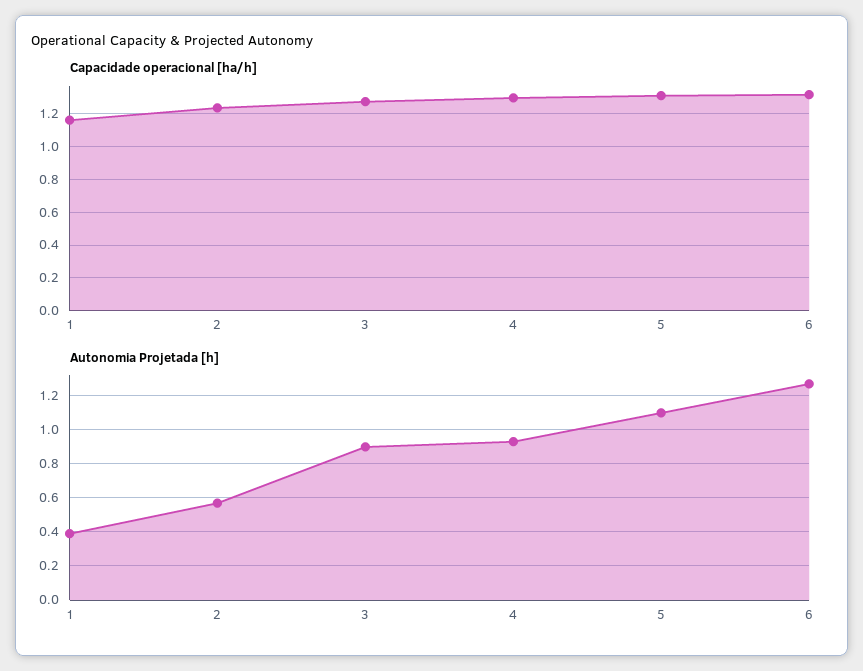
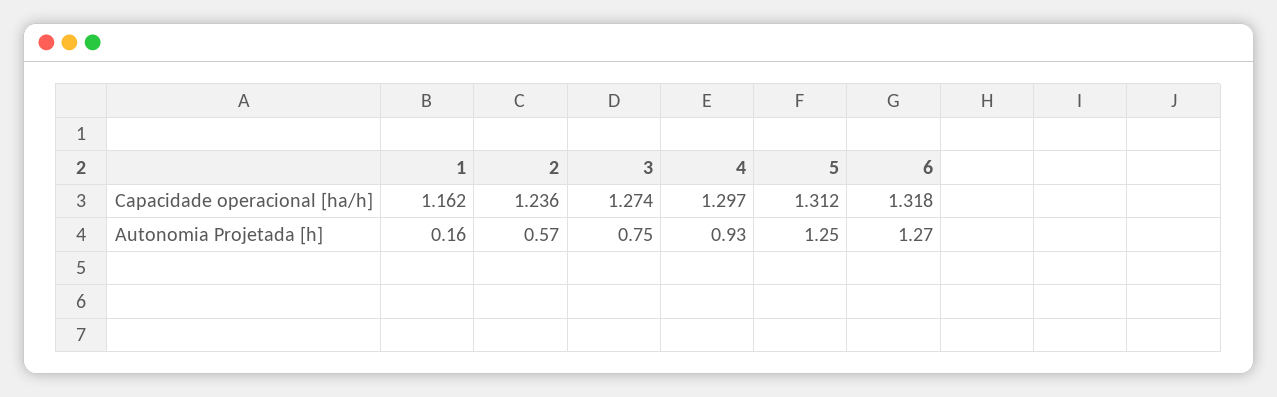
Autonomia Projetada [h], 1: 0.4 -> 0.16
Autonomia Projetada [h], 3: 0.9 -> 0.75
Autonomia Projetada [h], 5: 1.1 -> 1.25

